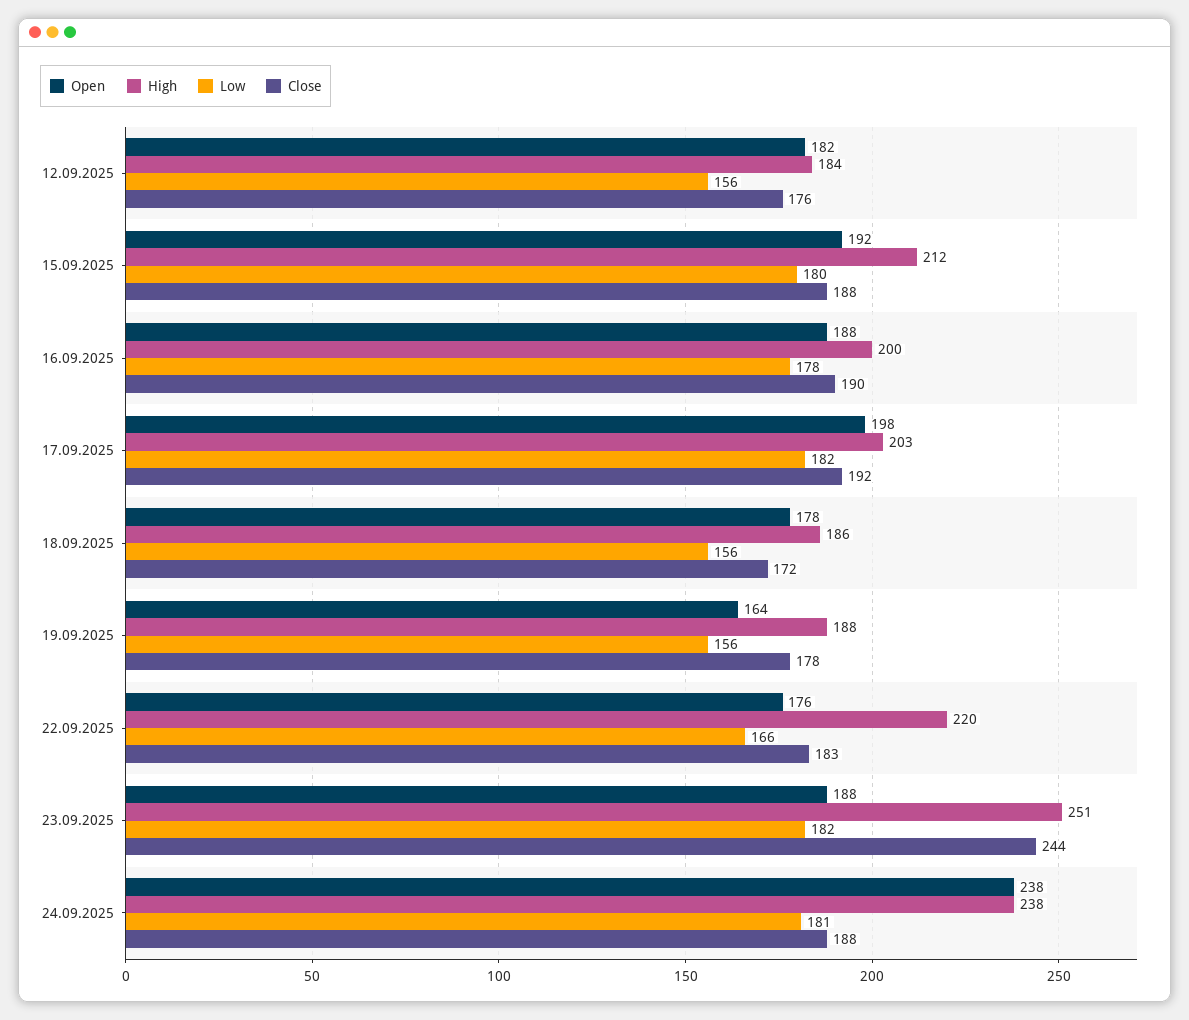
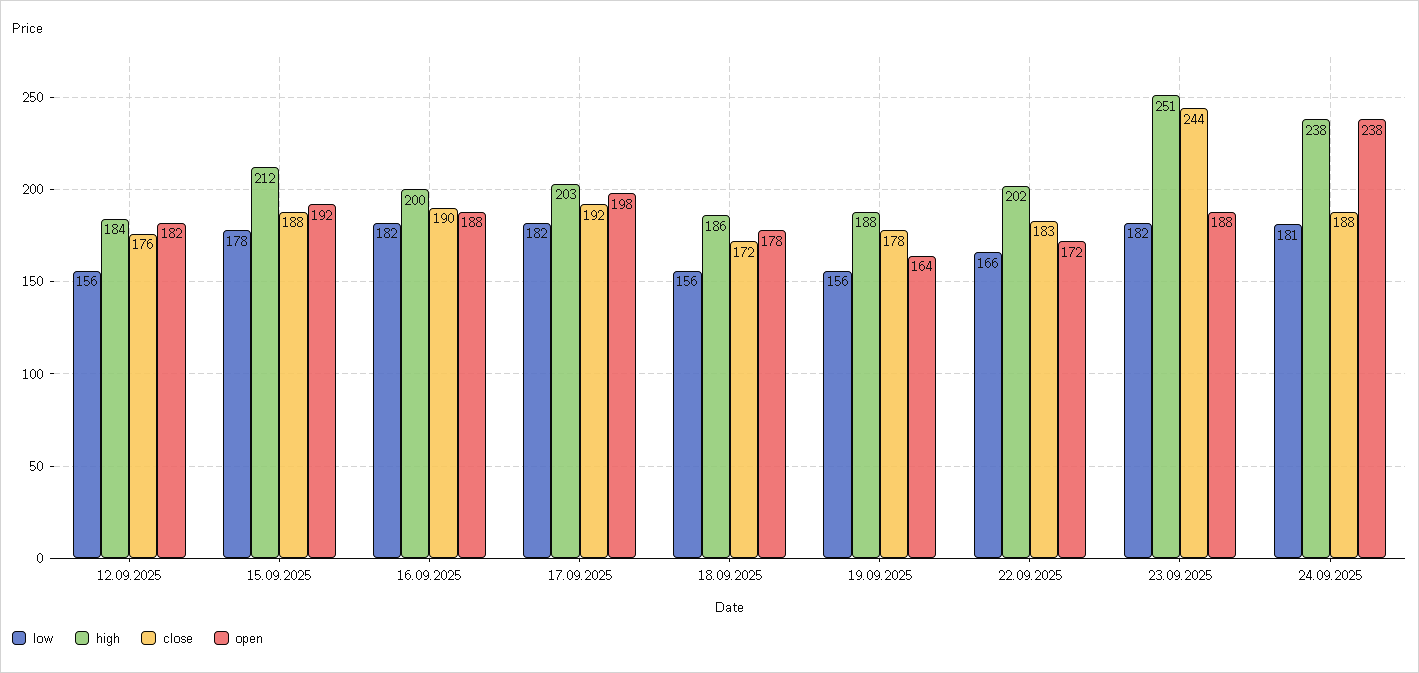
Low, 15.09.2025: 180 -> 178
Low, 16.09.2025: 178 -> 182
Open, 22.09.2025: 176 -> 172
High, 22.09.2025: 220 -> 202

